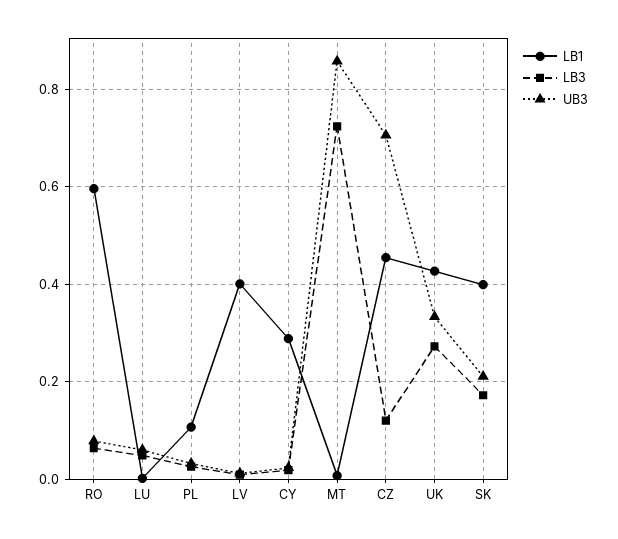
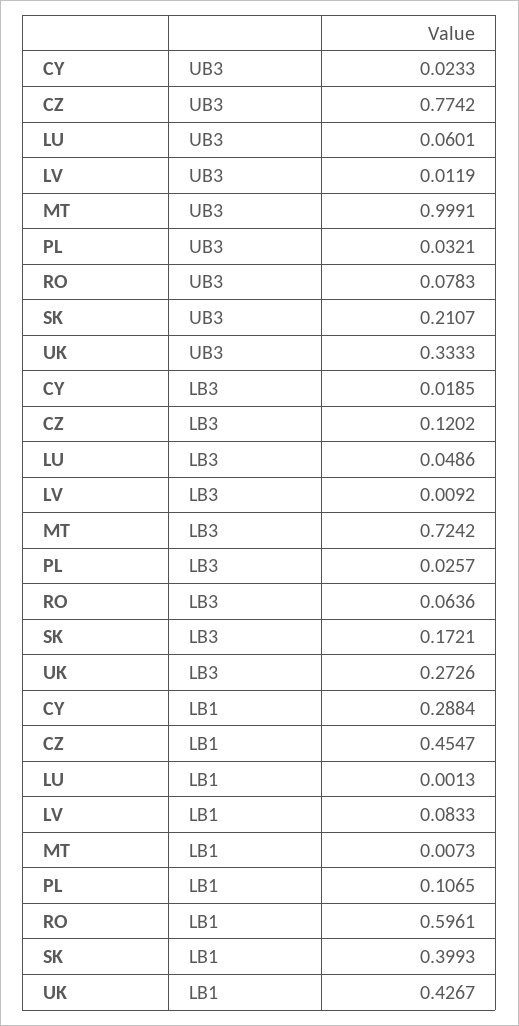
LB1, LV: 0.4 -> 0.0833
UB3, MT: 0.86 -> 0.9991
UB3, CZ: 0.7 -> 0.7742

